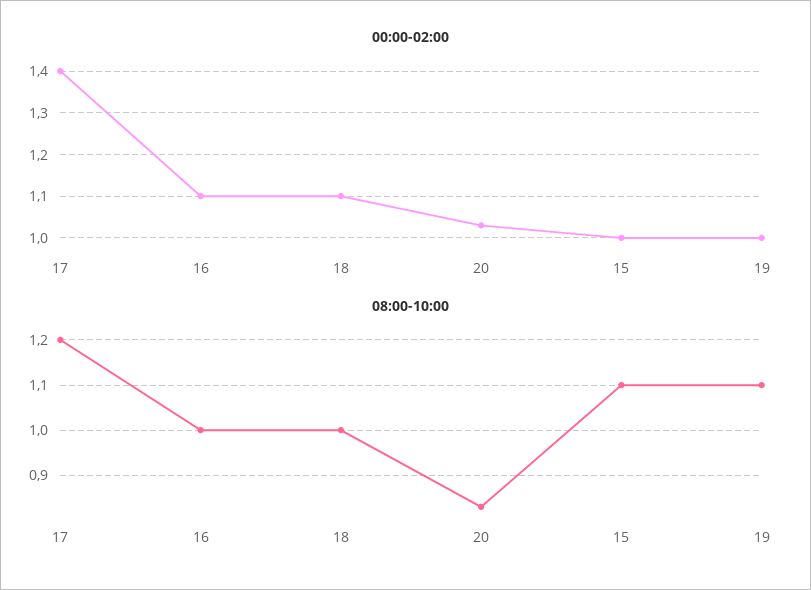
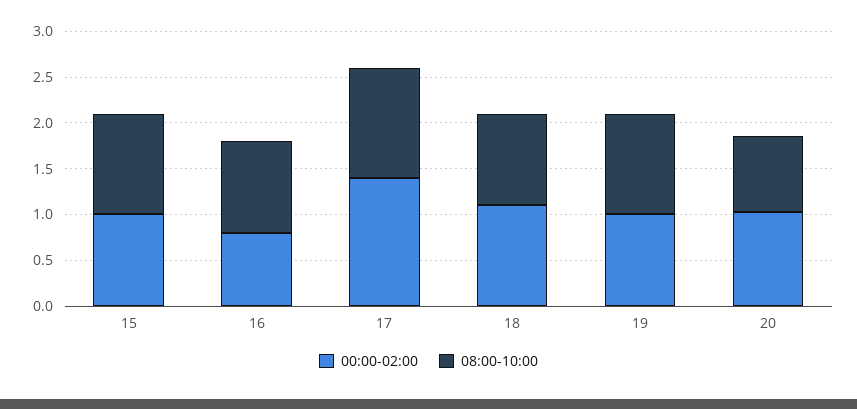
00:00-02:00, 16: 1.1 -> 0.8

